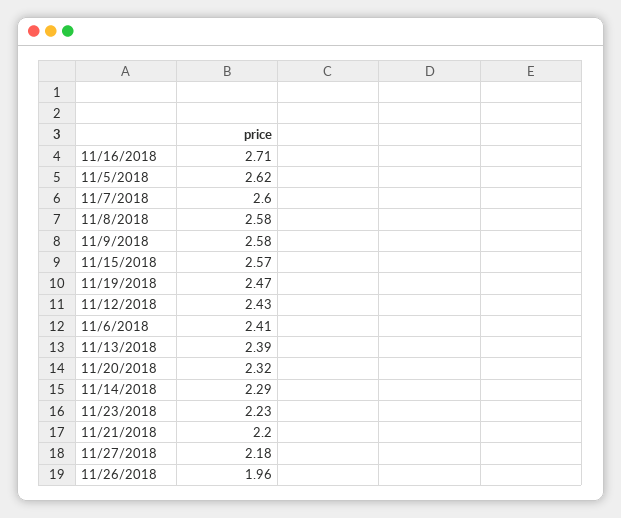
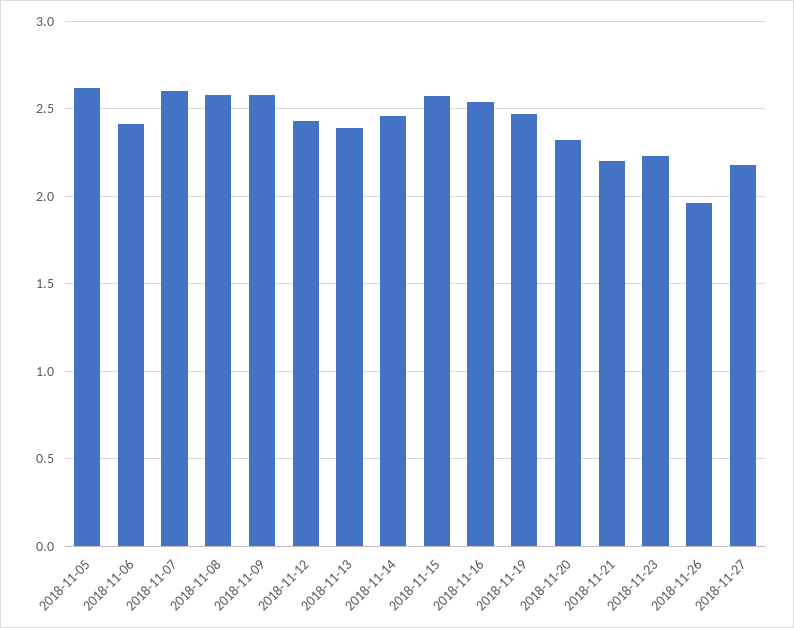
11/16/2018: 2.71 -> 2.55
11/14/2018: 2.29 -> 2.45

